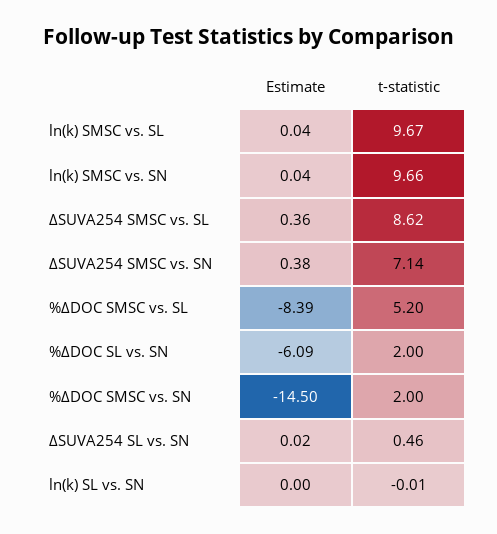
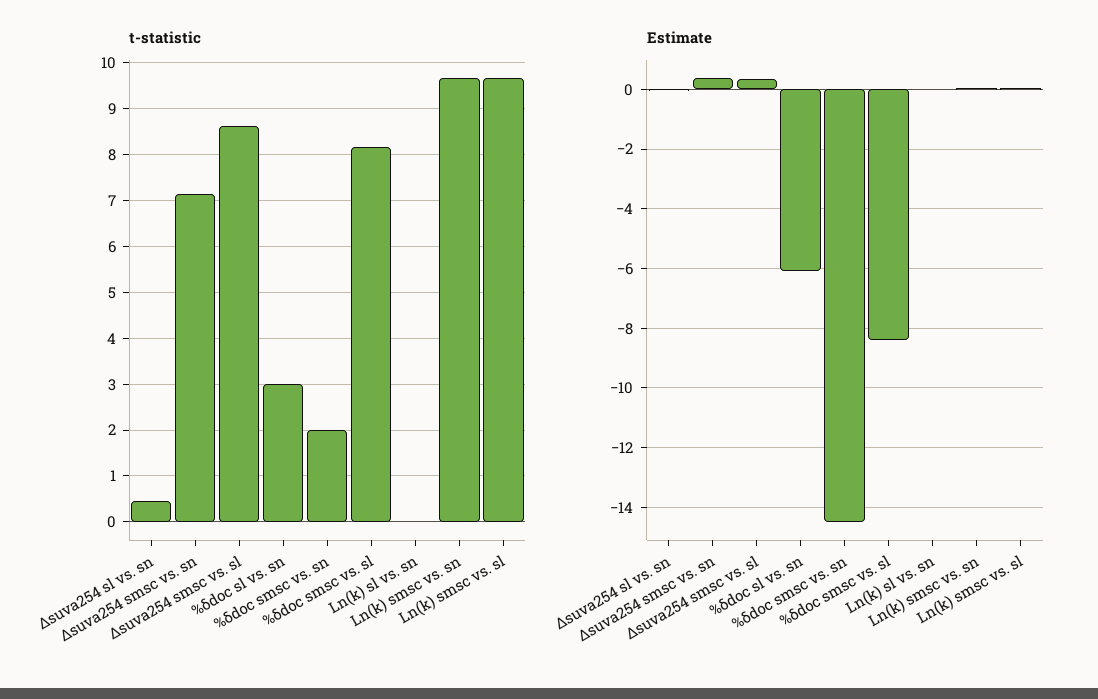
t-statistic, %ΔDOC SMSC vs. SL: 5.2 -> 8.2
t-statistic, %ΔDOC SL vs. SN: 2 -> 3

